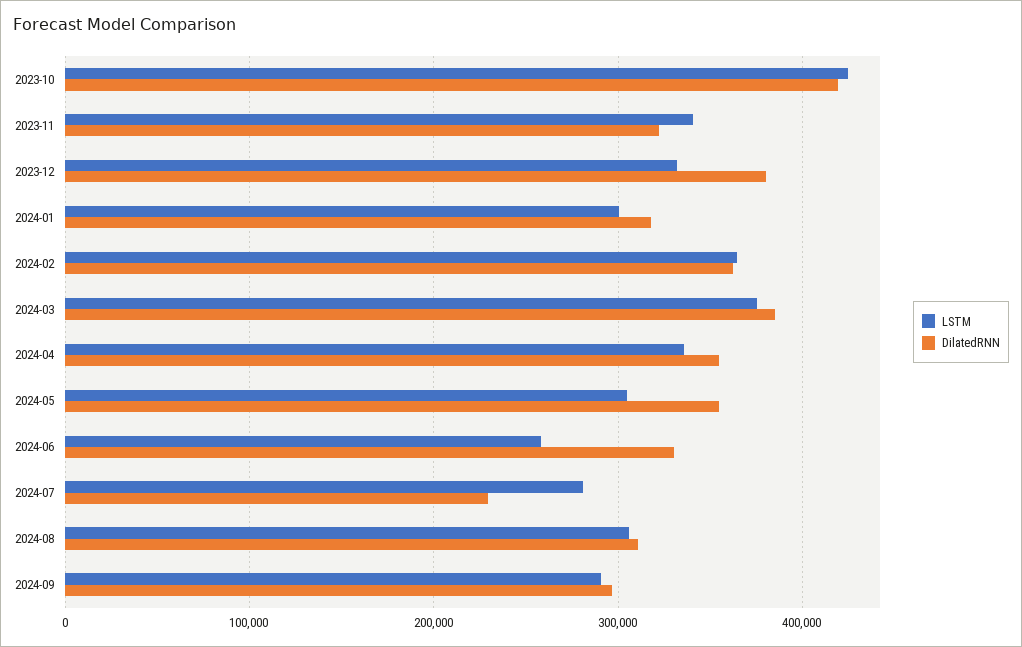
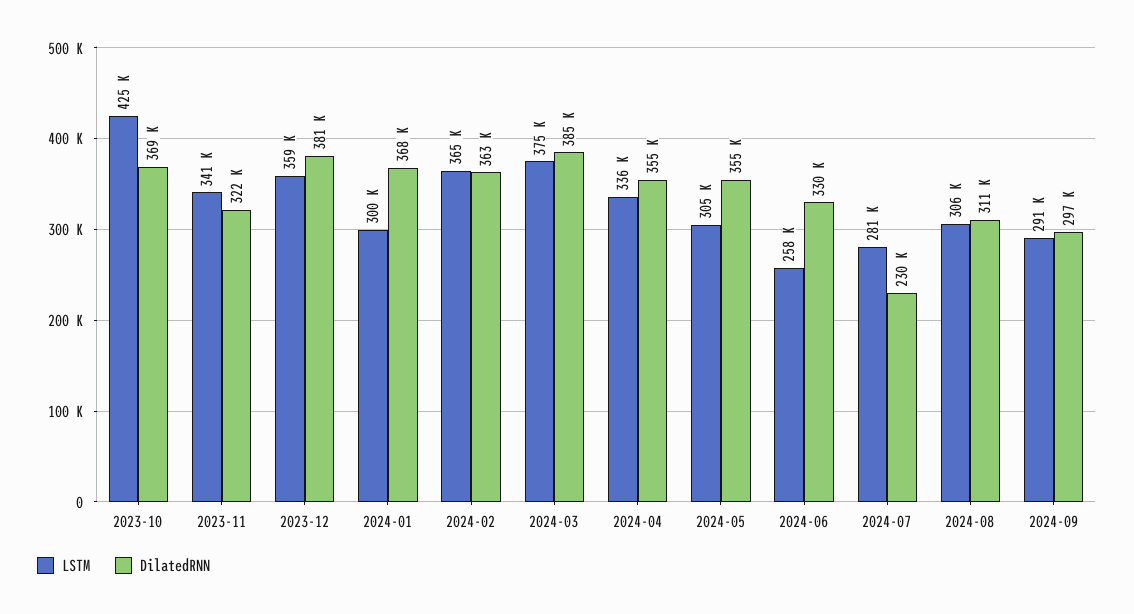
DilatedRNN, 2023-10: 420000 -> 369000
LSTM, 2023-12: 330000 -> 359000
DilatedRNN, 2024-01: 320000 -> 368000

